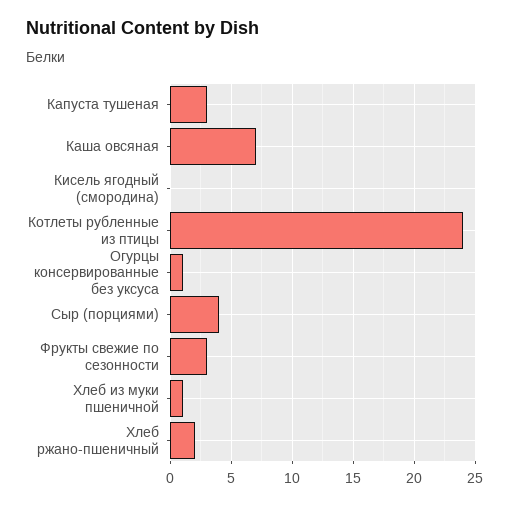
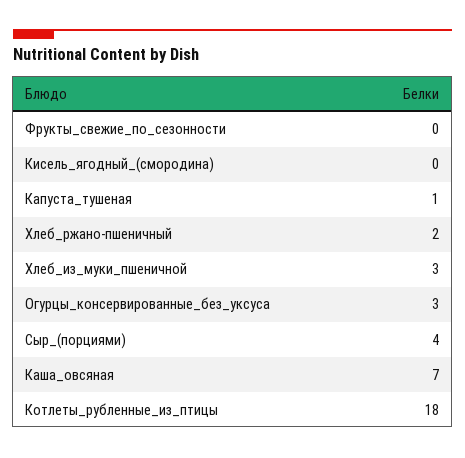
Капуста тушеная: 3 -> 1
Котлеты рубленные из птицы: 24 -> 18
Огурцы консервированные без уксуса: 1 -> 3
Фрукты свежие по сезонности: 3 -> 0
Хлеб из муки пшеничной: 1 -> 3

